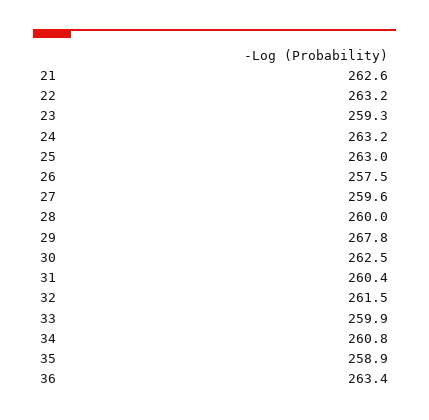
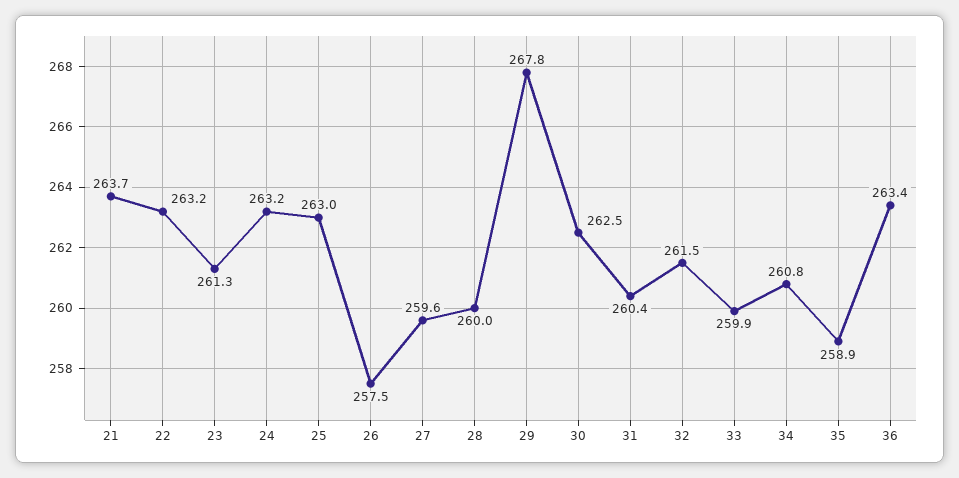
21: 262.6 -> 263.7
23: 259.3 -> 261.3

